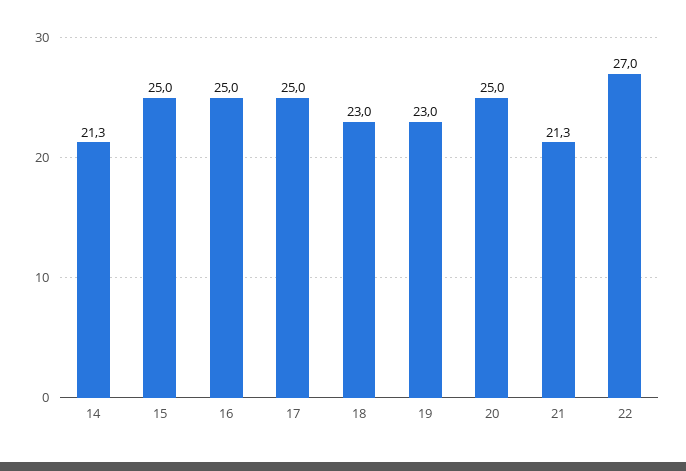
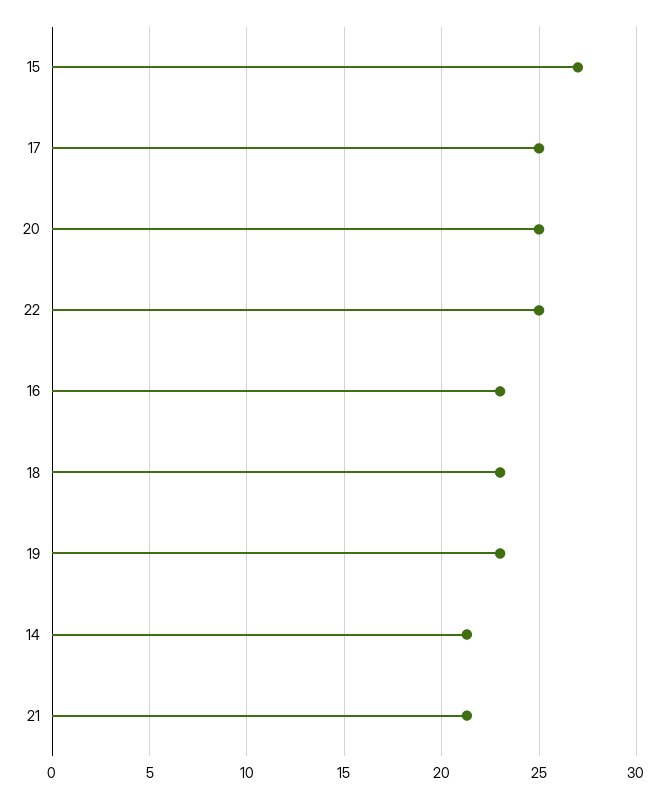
15: 25 -> 27
16: 25 -> 23
22: 27 -> 25

